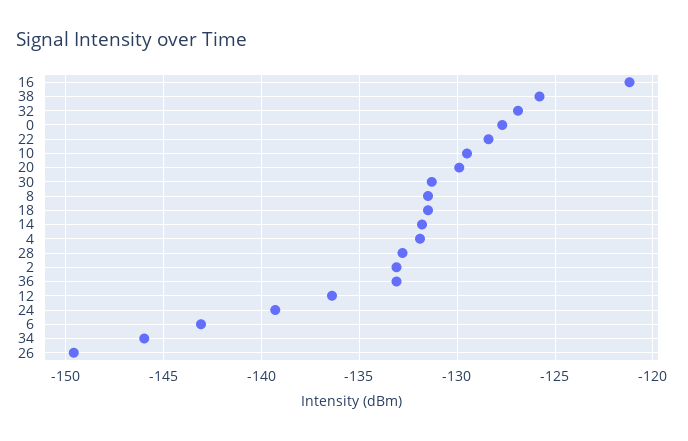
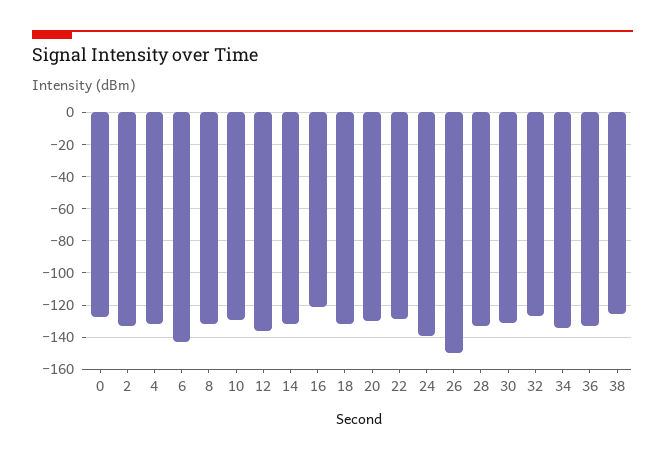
34: -146 -> -135

